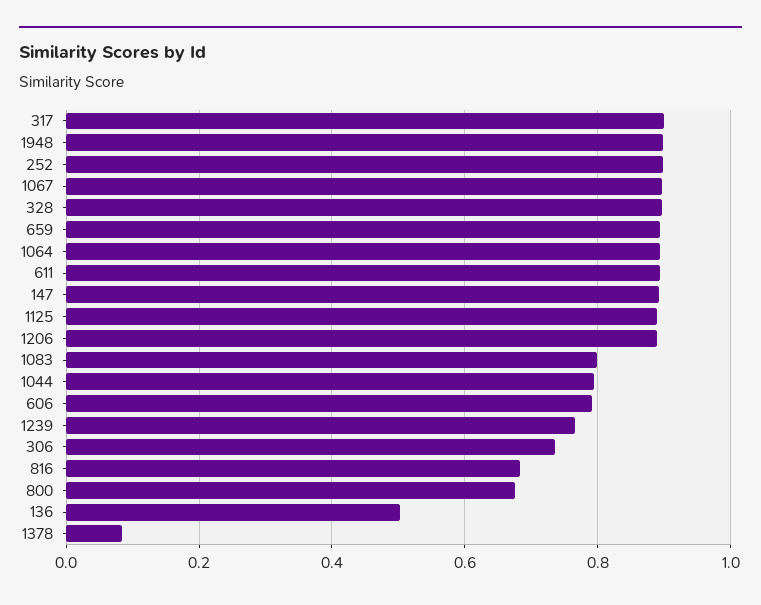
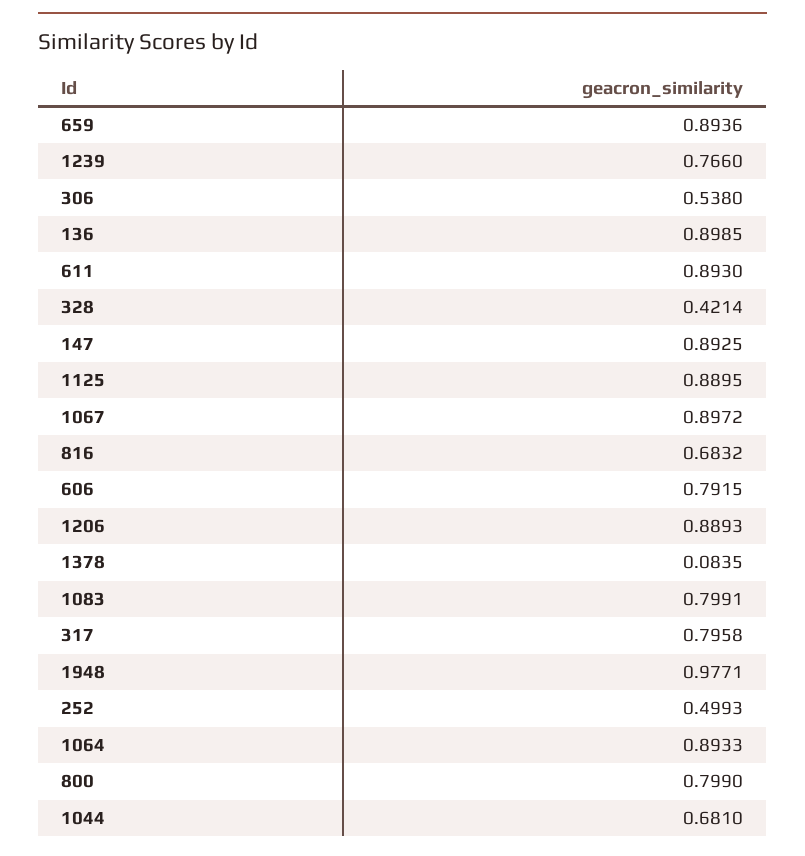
317: 0.9 -> 0.7958
1948: 0.9 -> 0.9771
252: 0.9 -> 0.4993
328: 0.9 -> 0.4214
1044: 0.8 -> 0.681
306: 0.74 -> 0.538
800: 0.68 -> 0.799
136: 0.5 -> 0.8985

